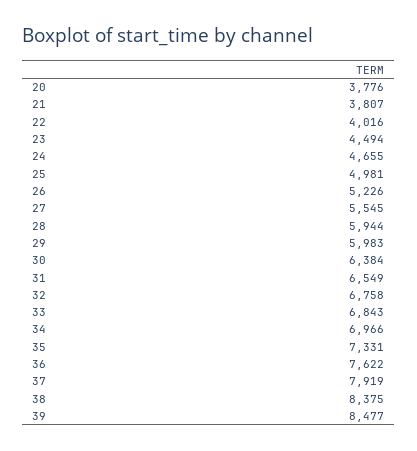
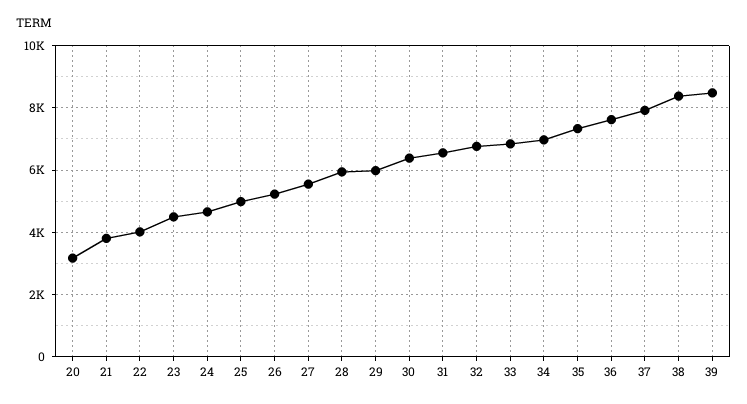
20: 3776 -> 3200

